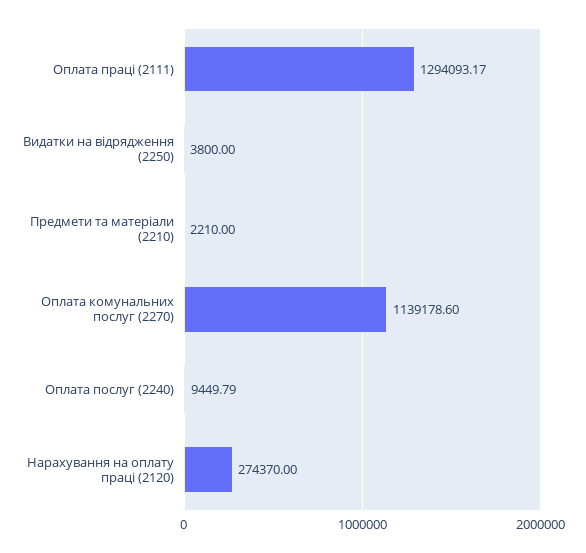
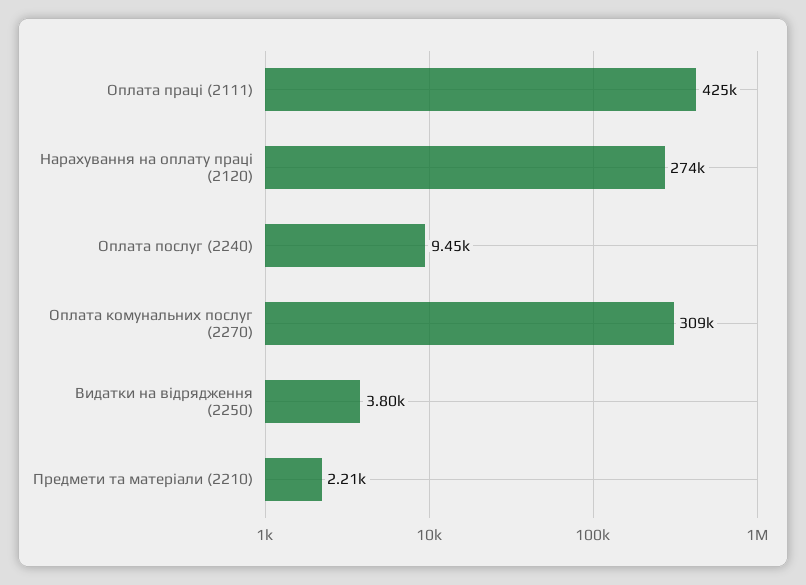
Оплата праці (2111): 1294093.17 -> 425000
Оплата комунальних послуг (2270): 1139178.6 -> 309000

